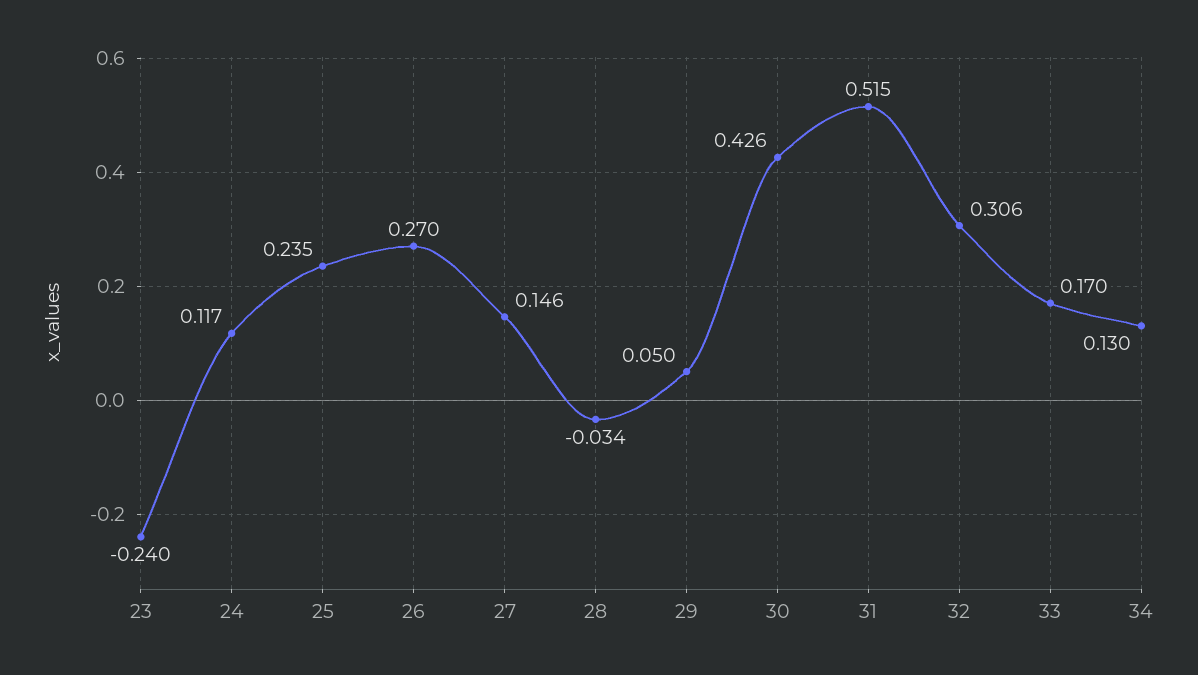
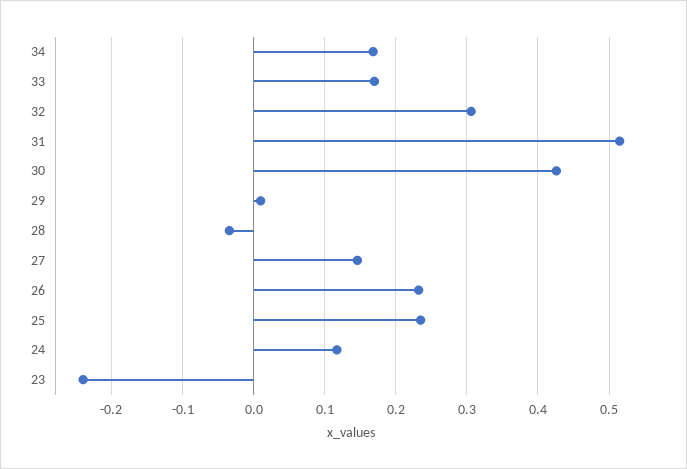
26: 0.27 -> 0.23
29: 0.05 -> 0.01
34: 0.13 -> 0.17

